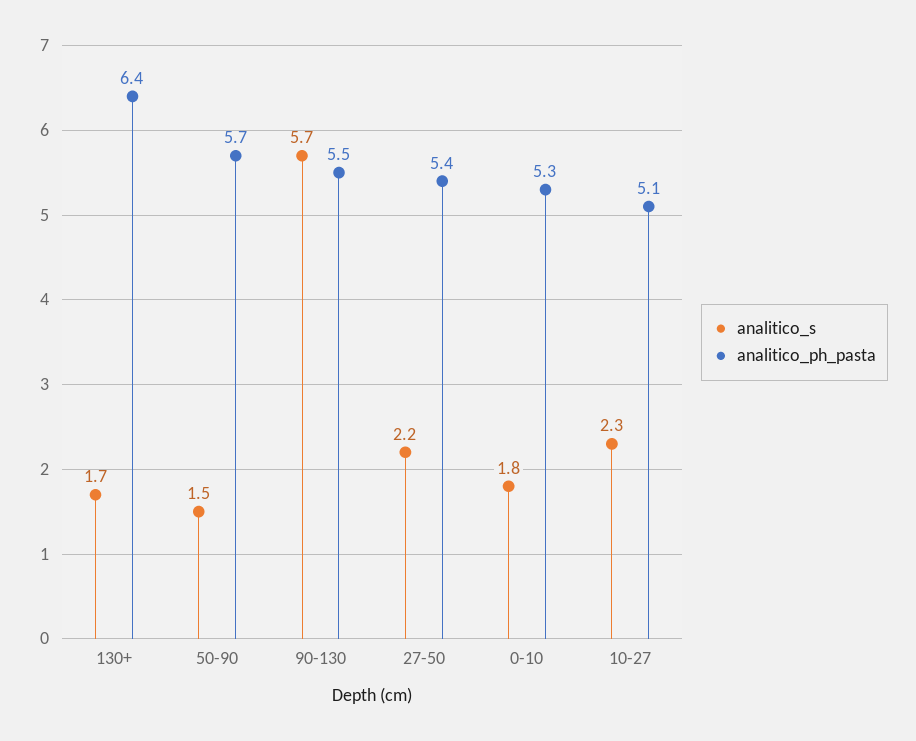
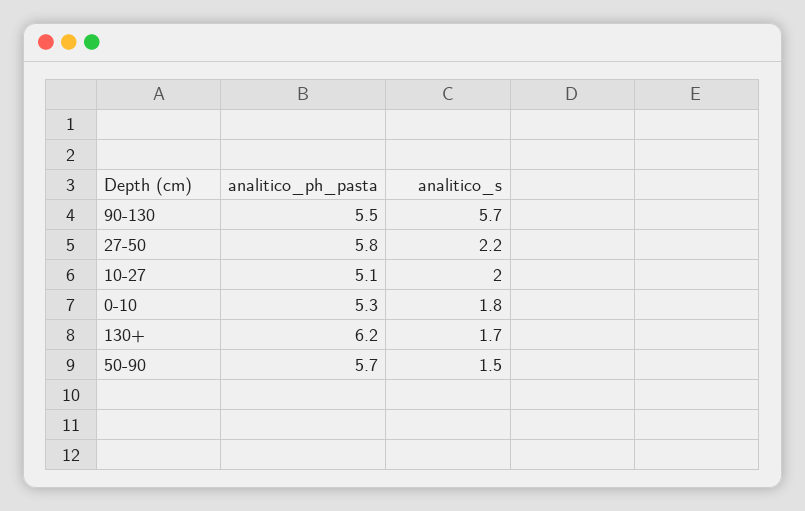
analitico_ph_pasta, 130+: 6.4 -> 6.2
analitico_ph_pasta, 27-50: 5.4 -> 5.8
analitico_s, 10-27: 2.3 -> 2

